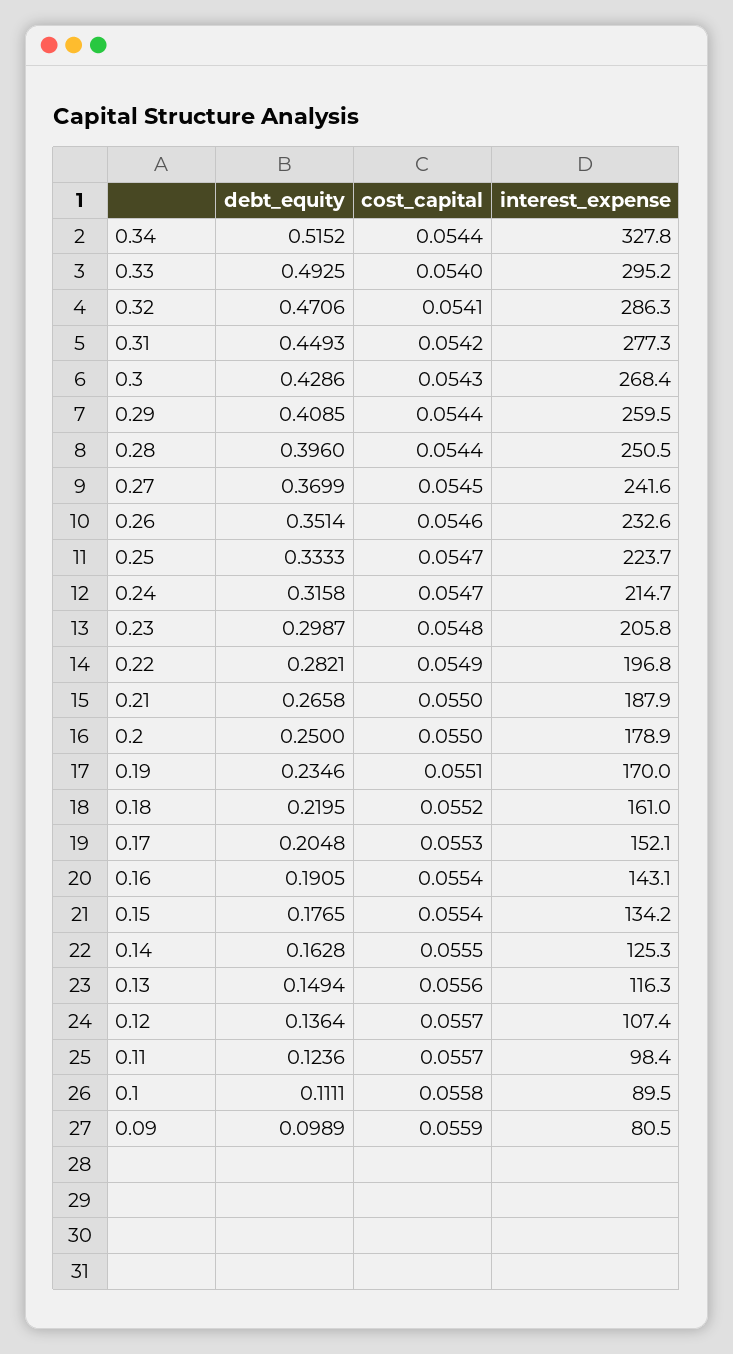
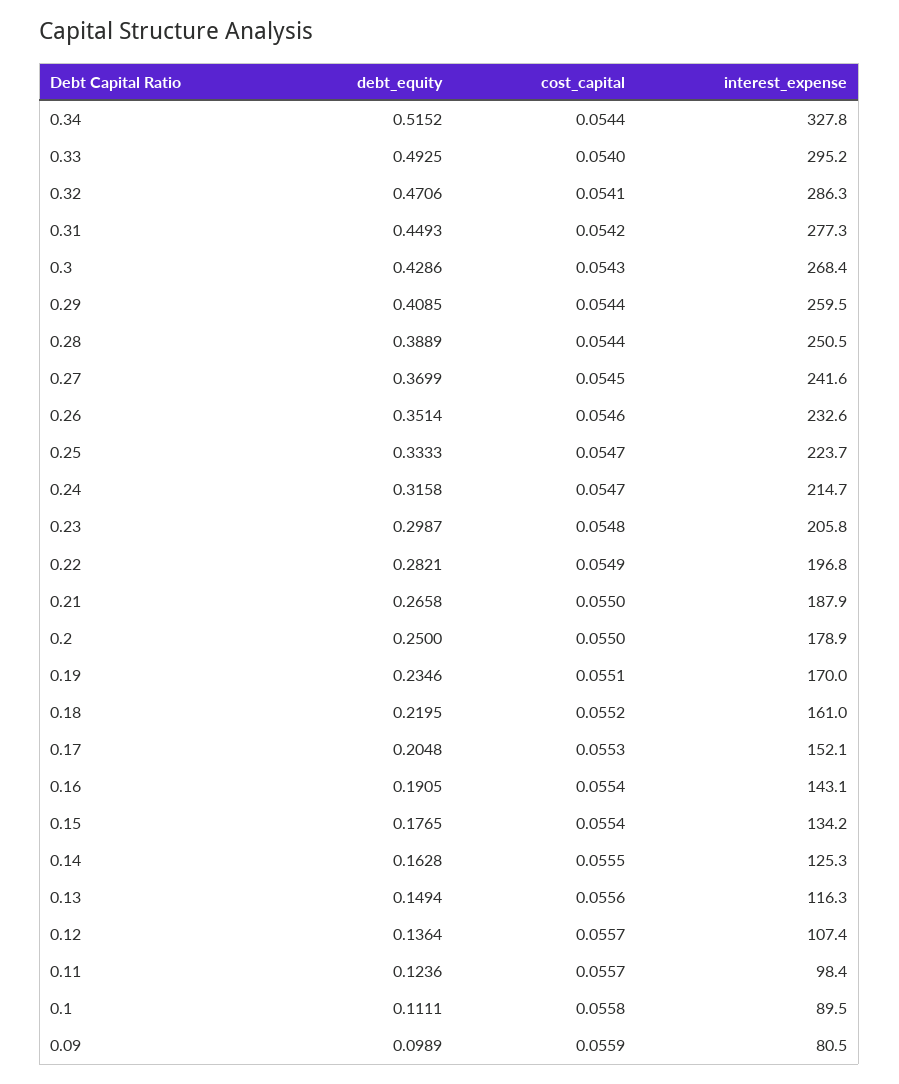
debt_equity, 0.28: 0.396 -> 0.3889

